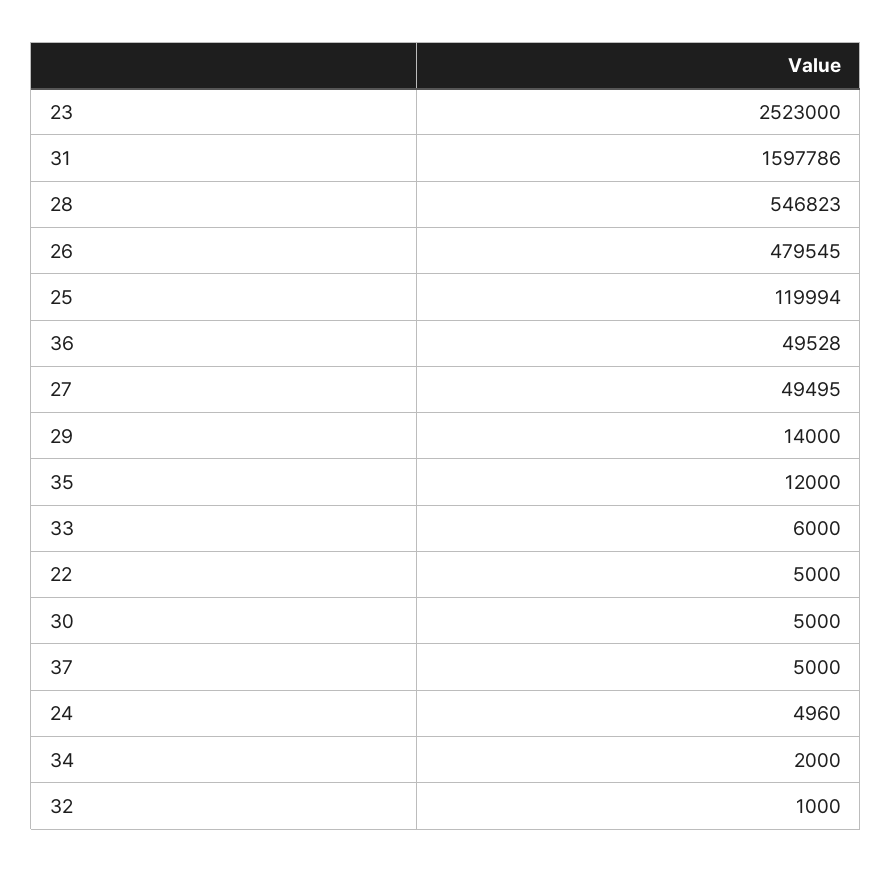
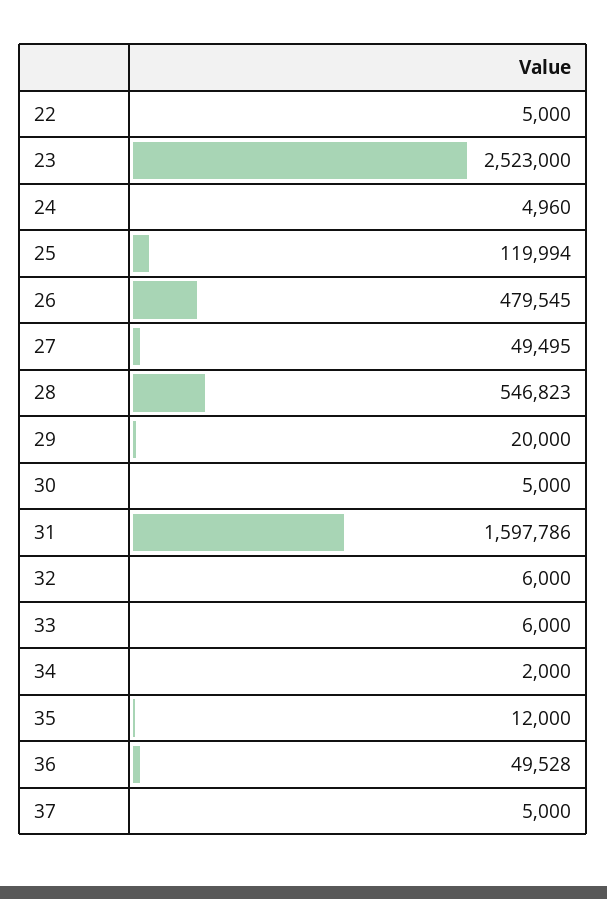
29: 14000 -> 20000
32: 1000 -> 6000

